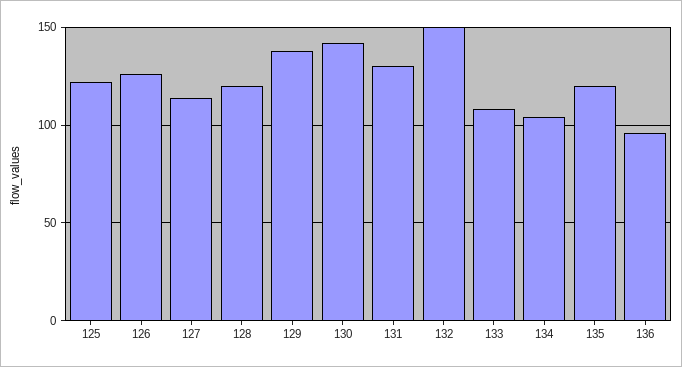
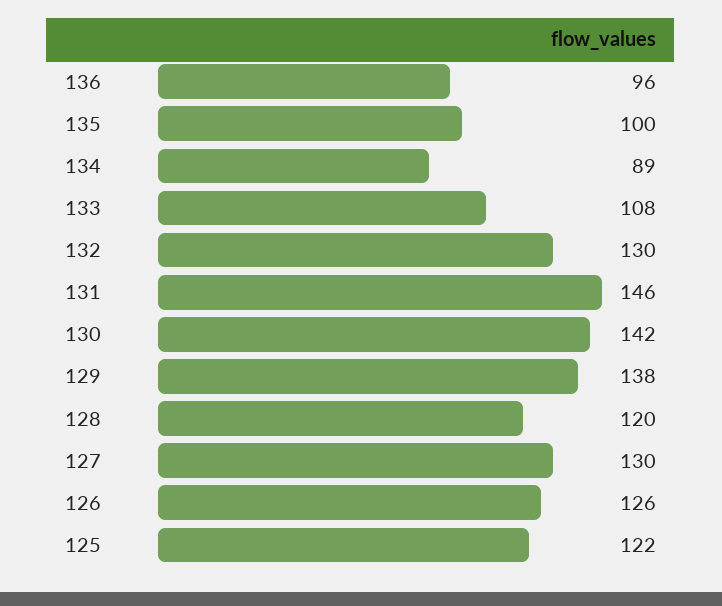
127: 115 -> 130
131: 130 -> 146
132: 150 -> 130
134: 105 -> 89
135: 120 -> 100

